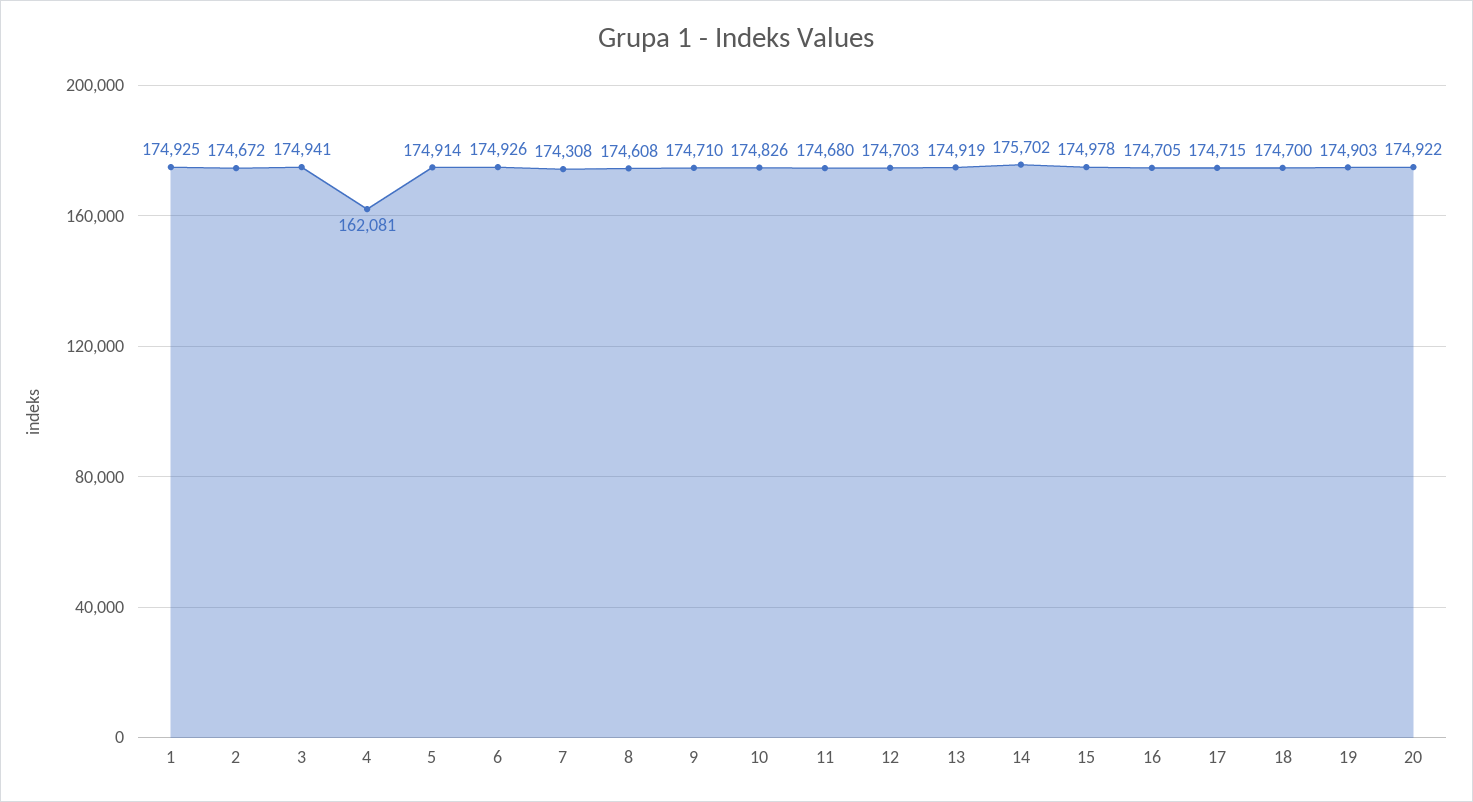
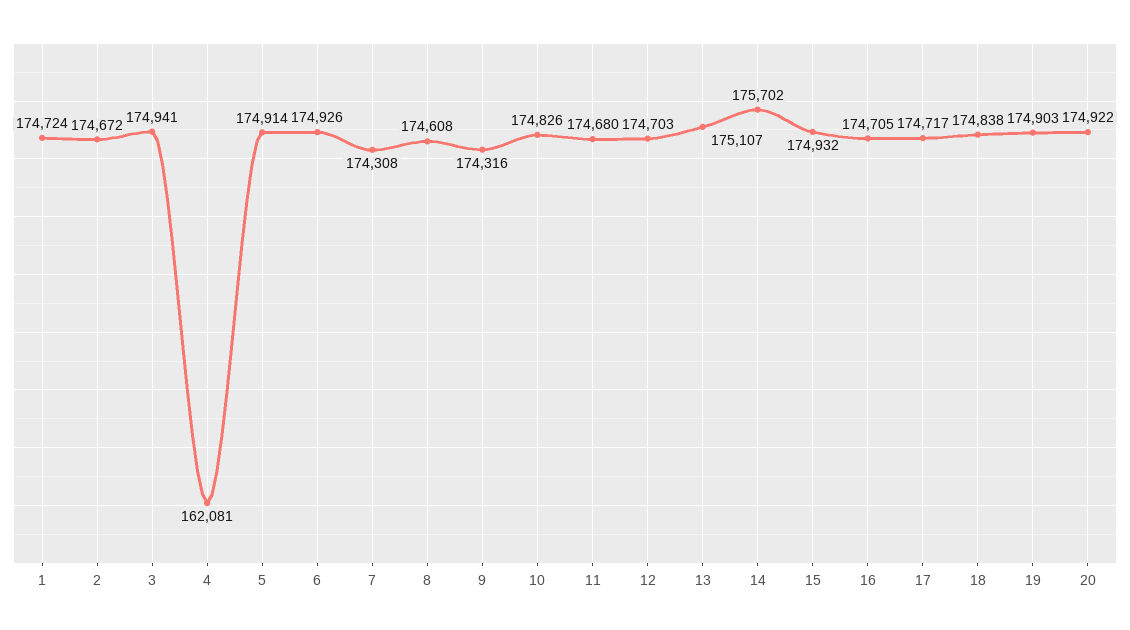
1: 174925 -> 174724
9: 174710 -> 174316
13: 174919 -> 175107
15: 174978 -> 174932
17: 174715 -> 174717
18: 174700 -> 174838

